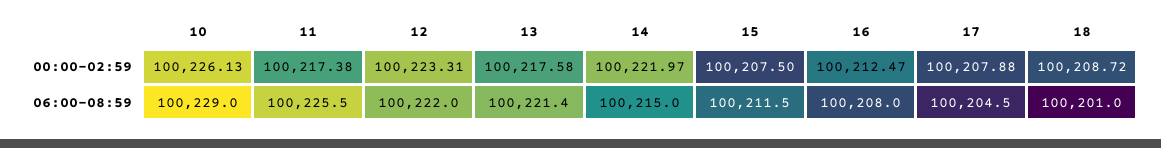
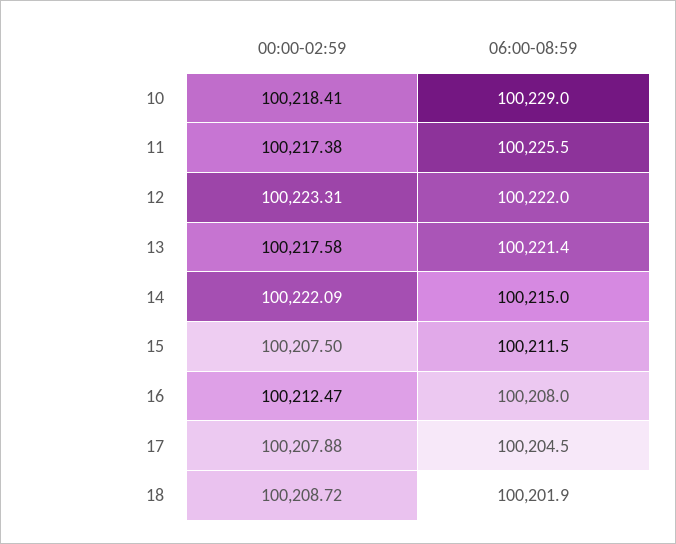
10, 00:00-02:59: 100226.13 -> 100218.41
14, 00:00-02:59: 100221.97 -> 100222.09
18, 06:00-08:59: 100201 -> 100201.9

